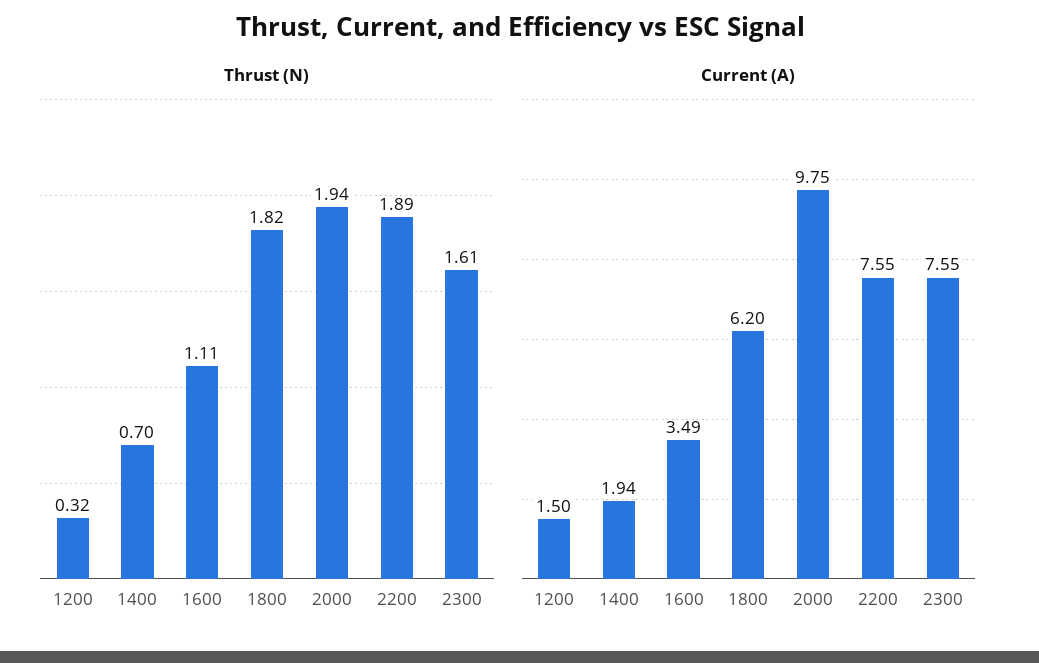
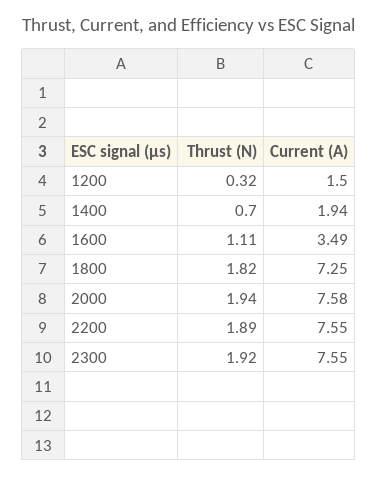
Thrust (N), 2300: 1.61 -> 1.92
Current (A), 1800: 6.2 -> 7.25
Current (A), 2000: 9.75 -> 7.58

